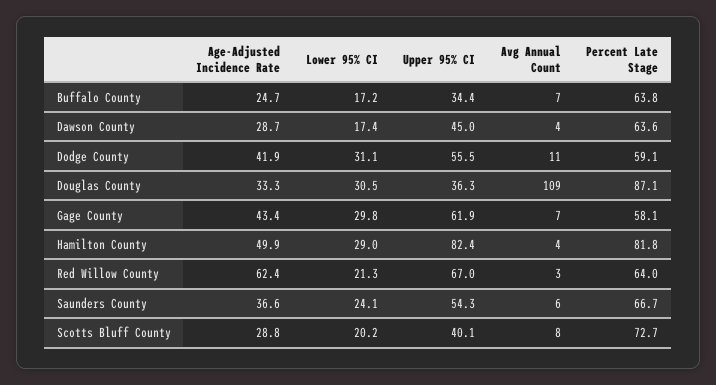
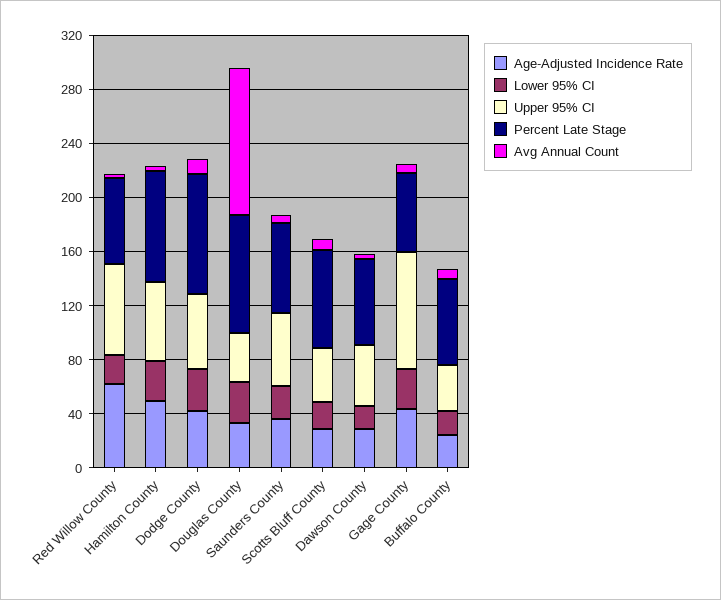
Percent Late Stage, Dodge County: 59.1 -> 90
Upper 95% CI, Gage County: 61.9 -> 90
Upper 95% CI, Hamilton County: 82.4 -> 60

